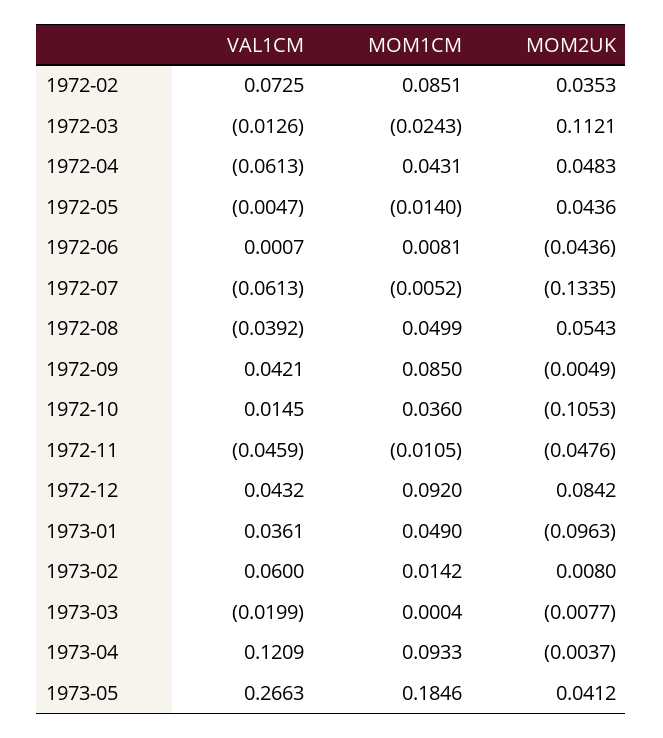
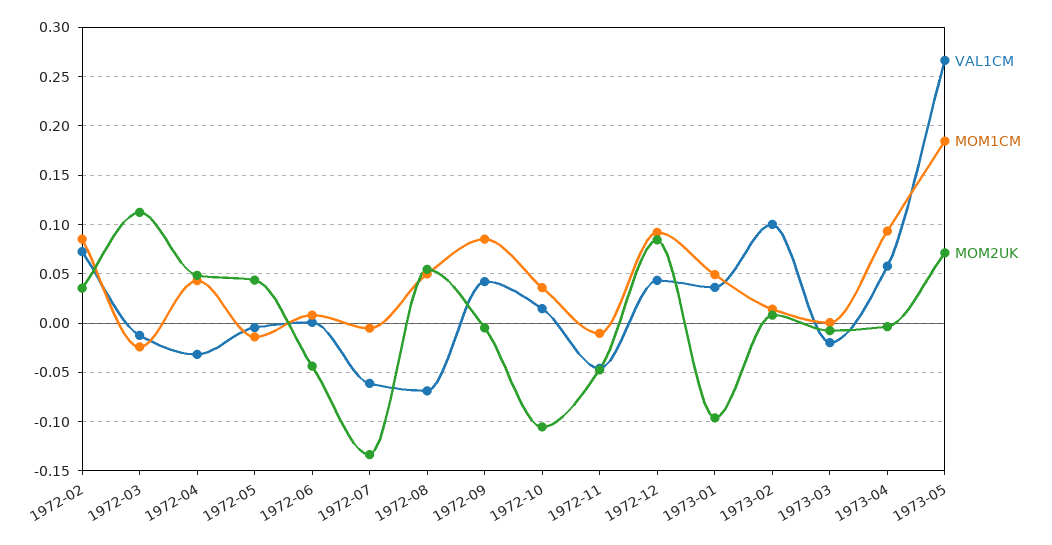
VAL1CM, 1972-04: -0.0613 -> -0.03
VAL1CM, 1972-08: -0.0392 -> -0.07
VAL1CM, 1973-02: 0.06 -> 0.1
VAL1CM, 1973-04: 0.1209 -> 0.06
MOM2UK, 1973-05: 0.0412 -> 0.07

